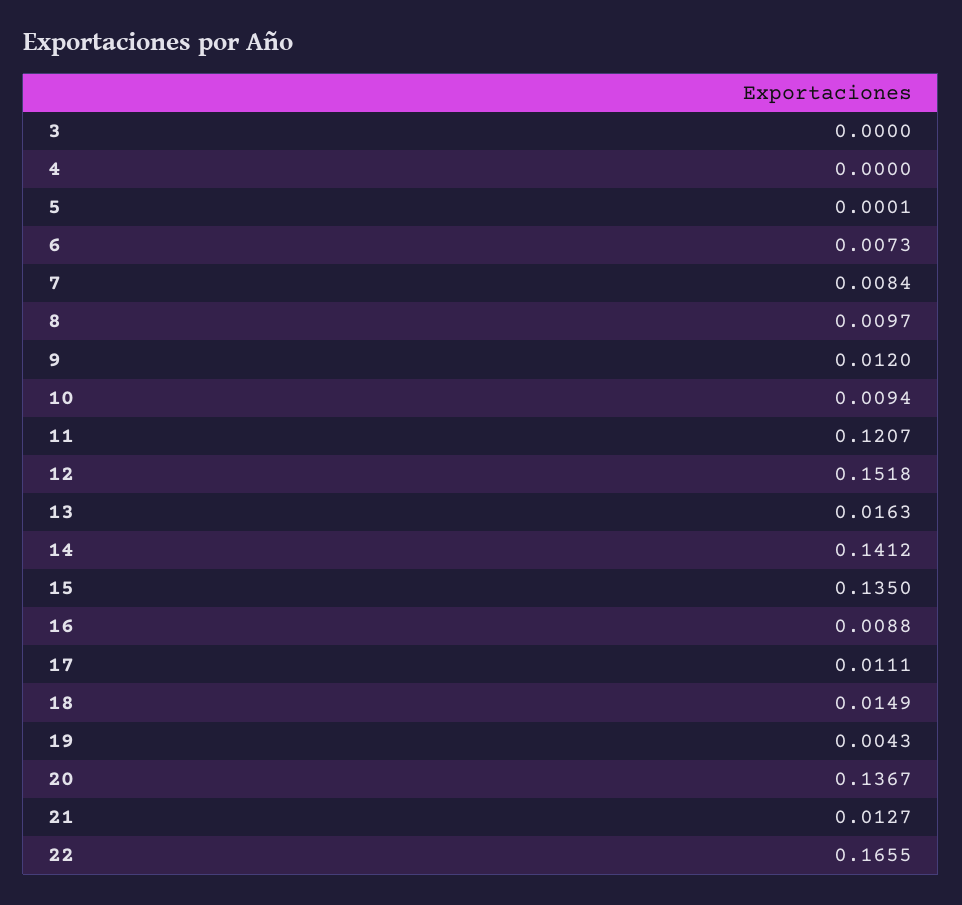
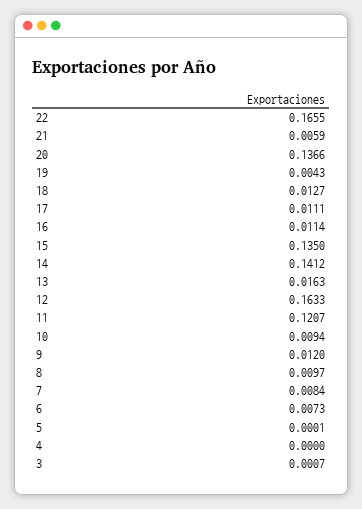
3: 0 -> 0.0007
12: 0.1518 -> 0.1633
16: 0.0088 -> 0.0114
18: 0.0149 -> 0.0127
20: 0.1367 -> 0.1366
21: 0.0127 -> 0.0059

